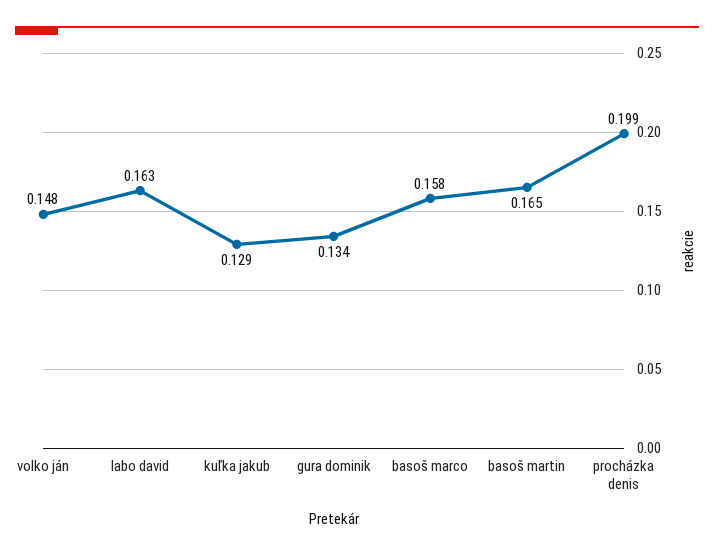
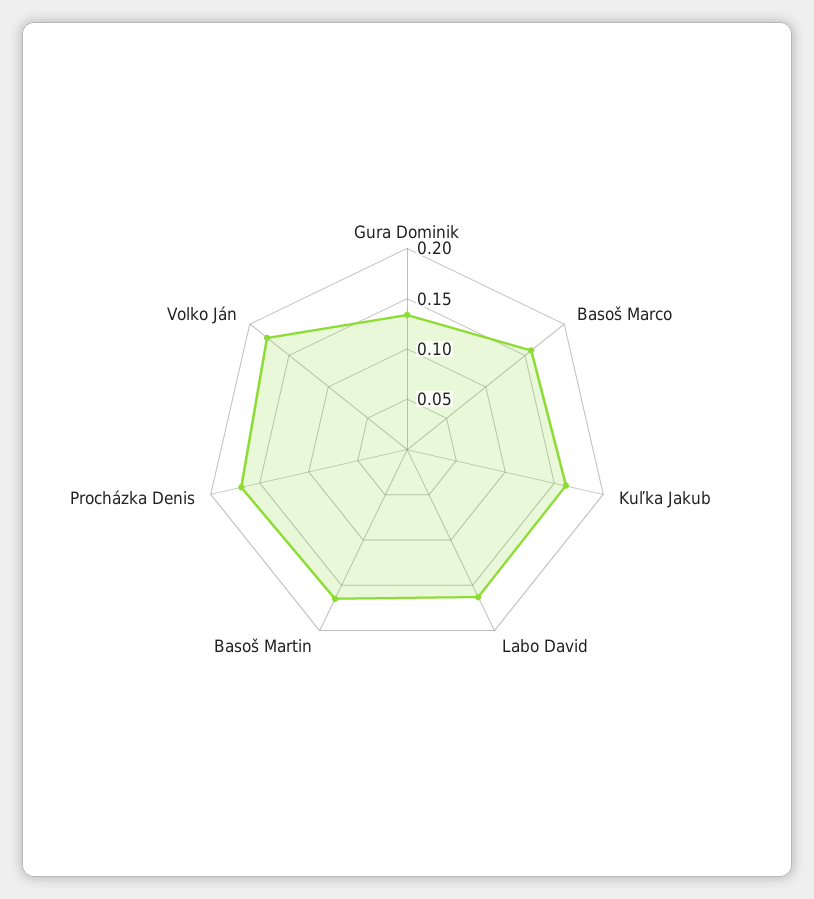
volko ján: 0.148 -> 0.18
kuľka jakub: 0.129 -> 0.16
procházka denis: 0.199 -> 0.17

